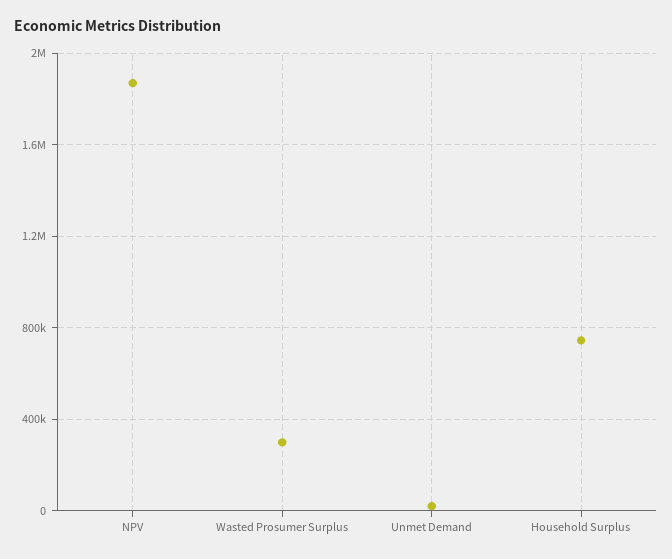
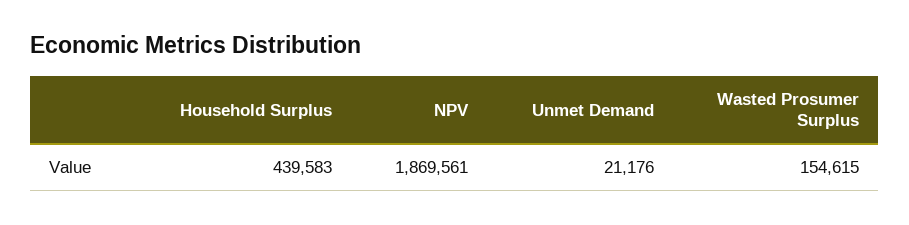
Wasted Prosumer Surplus: 300000 -> 154615
Household Surplus: 750000 -> 439583

